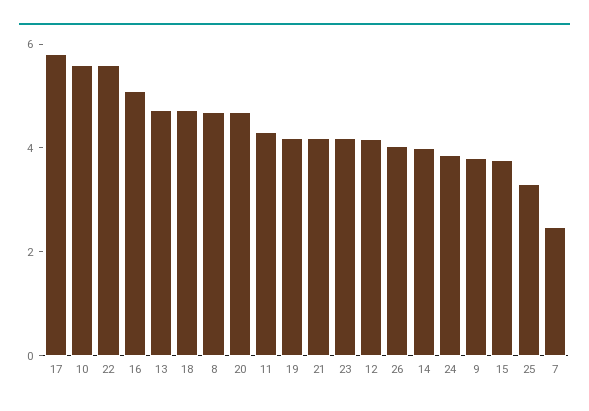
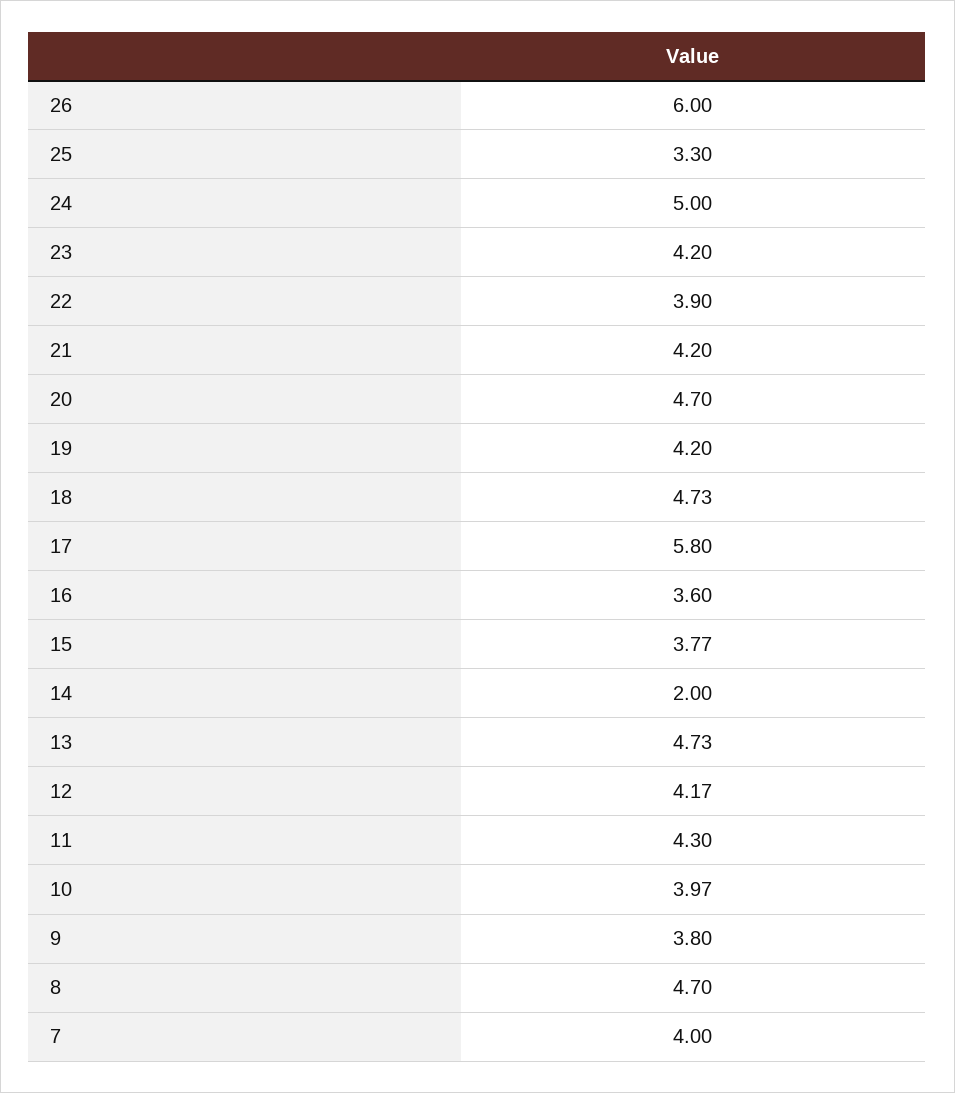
10: 5.5 -> 3.97
22: 5.5 -> 3.9
16: 5 -> 3.6
26: 4 -> 6
14: 4 -> 2
24: 4 -> 5
7: 2.5 -> 4

